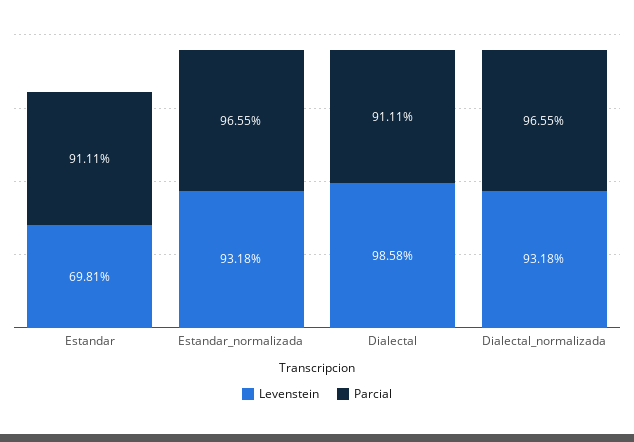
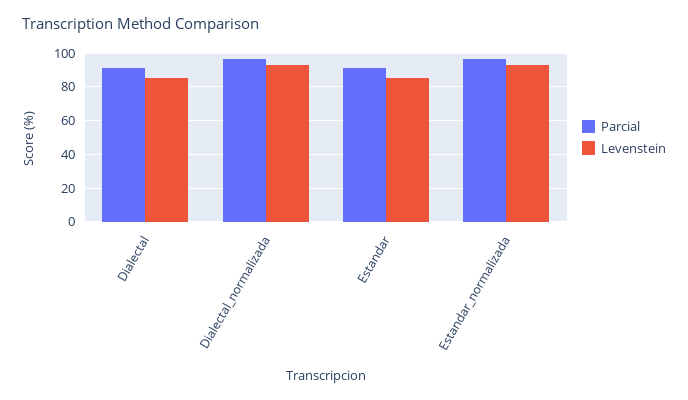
Levenstein, Estandar: 69.81 -> 85
Levenstein, Dialectal: 98.58 -> 85

